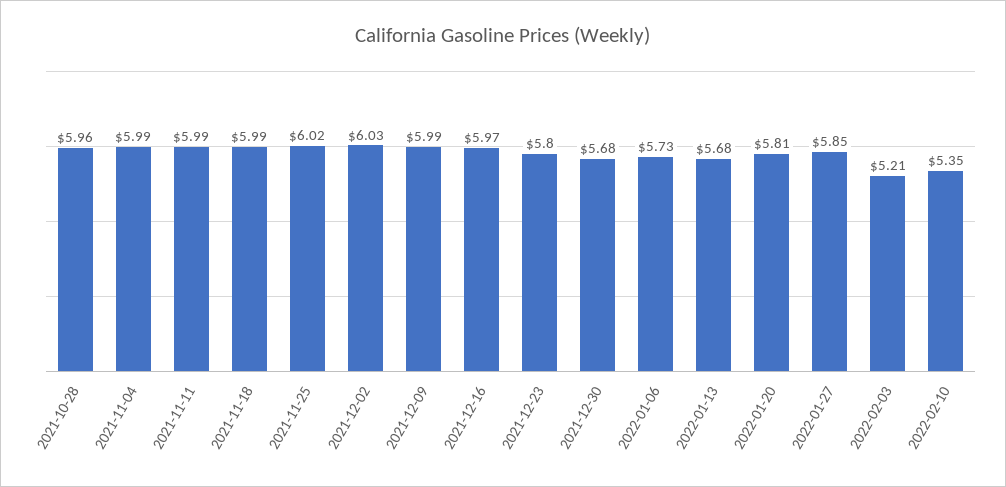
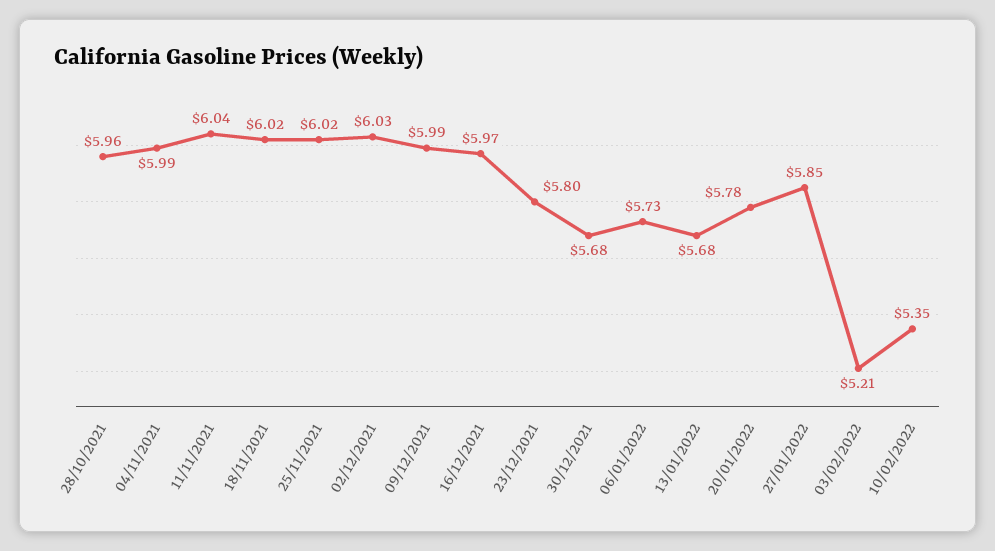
2021-11-11: 5.99 -> 6.04
2021-11-18: 5.99 -> 6.02
2022-01-20: 5.81 -> 5.78

